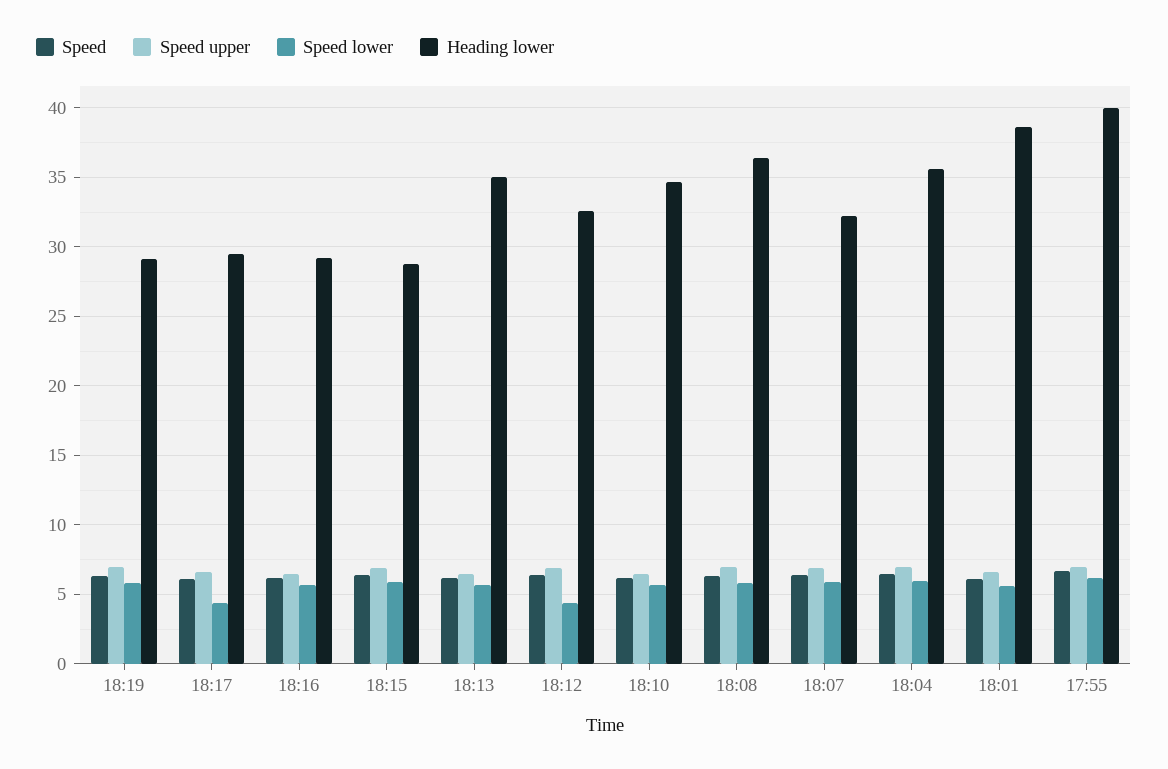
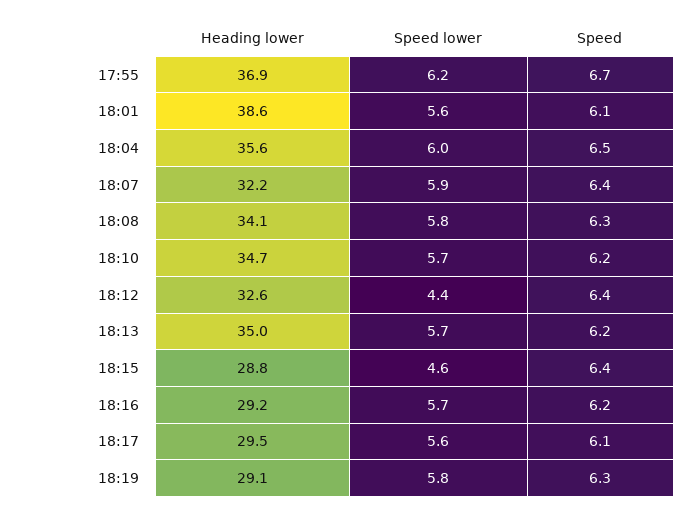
Speed upper, 18:19: 7 -> none
Speed upper, 18:17: 6.5 -> none
Speed lower, 18:17: 4.5 -> 5.6
Speed upper, 18:16: 6.5 -> none
Speed upper, 18:15: 7 -> none
Speed lower, 18:15: 6 -> 4.6
Speed upper, 18:13: 6.5 -> none
Speed upper, 18:12: 7 -> none
Speed upper, 18:10: 6.5 -> none
Speed upper, 18:08: 7 -> none
Heading lower, 18:08: 36.5 -> 34.1
Speed upper, 18:07: 7 -> none
Speed upper, 18:04: 7 -> none
Speed upper, 18:01: 6.5 -> none
Speed upper, 17:55: 7 -> none
Heading lower, 17:55: 40 -> 36.9

